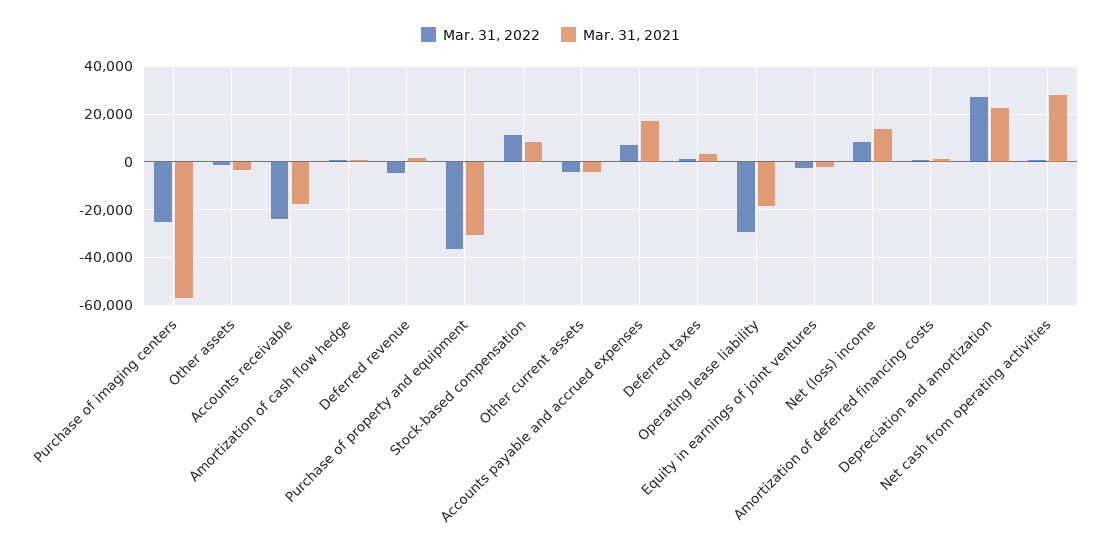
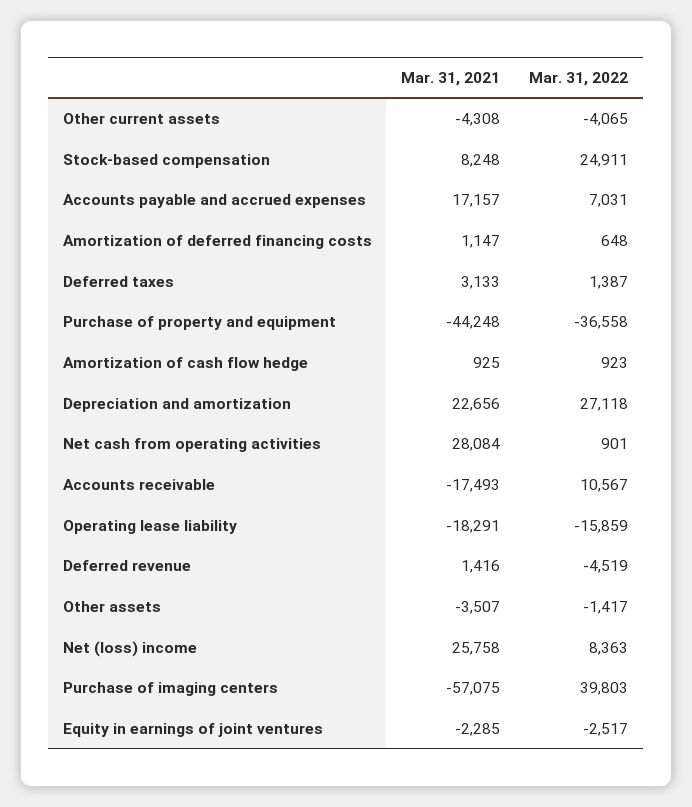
Mar. 31, 2022, Purchase of imaging centers: -25000 -> 39803
Mar. 31, 2022, Accounts receivable: -25000 -> 10567
Mar. 31, 2021, Purchase of property and equipment: -30000 -> -44248
Mar. 31, 2022, Stock-based compensation: 10000 -> 24911
Mar. 31, 2022, Operating lease liability: -30000 -> -15859
Mar. 31, 2021, Net (loss) income: 15000 -> 25758

